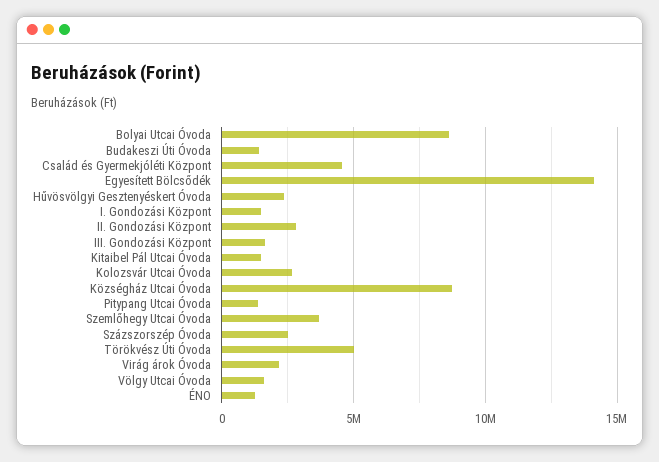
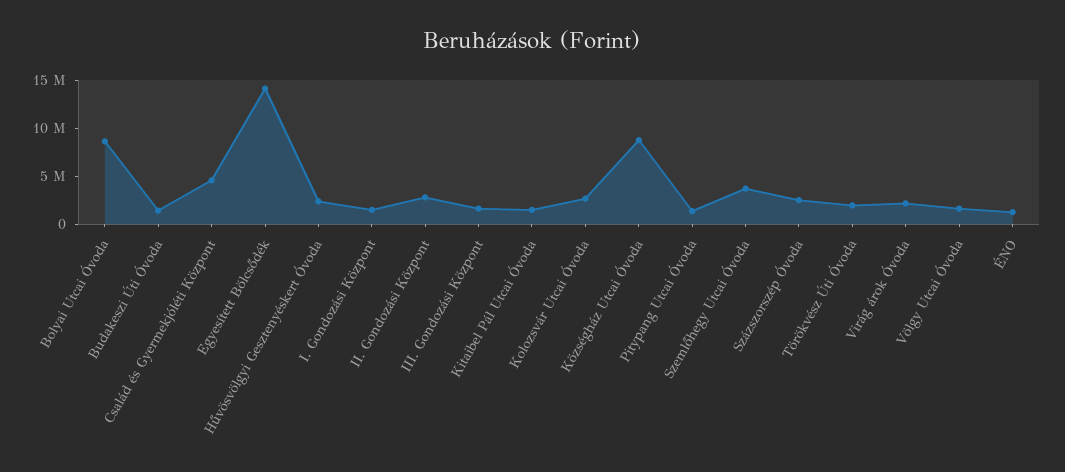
Törökvész Úti Óvoda: 5000000 -> 2000000

